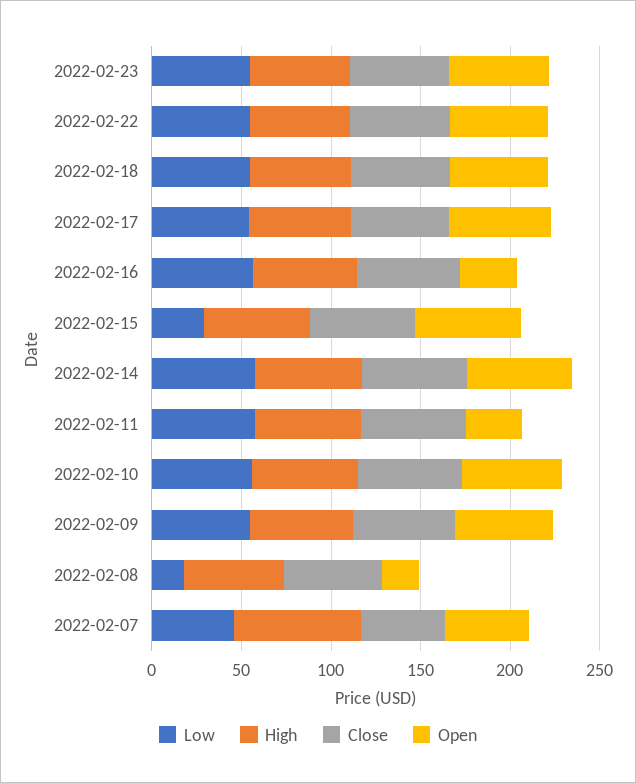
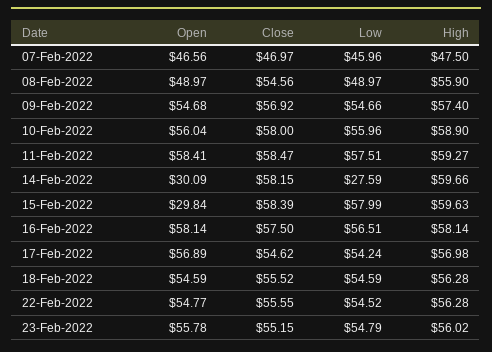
Open, 2022-02-16: 30 -> 58.14
Low, 2022-02-15: 30 -> 57.99
Open, 2022-02-15: 60 -> 29.84
Low, 2022-02-14: 60 -> 27.59
Open, 2022-02-14: 60 -> 30.09
Open, 2022-02-11: 30 -> 58.41
Low, 2022-02-08: 20 -> 48.97
Open, 2022-02-08: 20 -> 48.97
High, 2022-02-07: 70 -> 47.5

